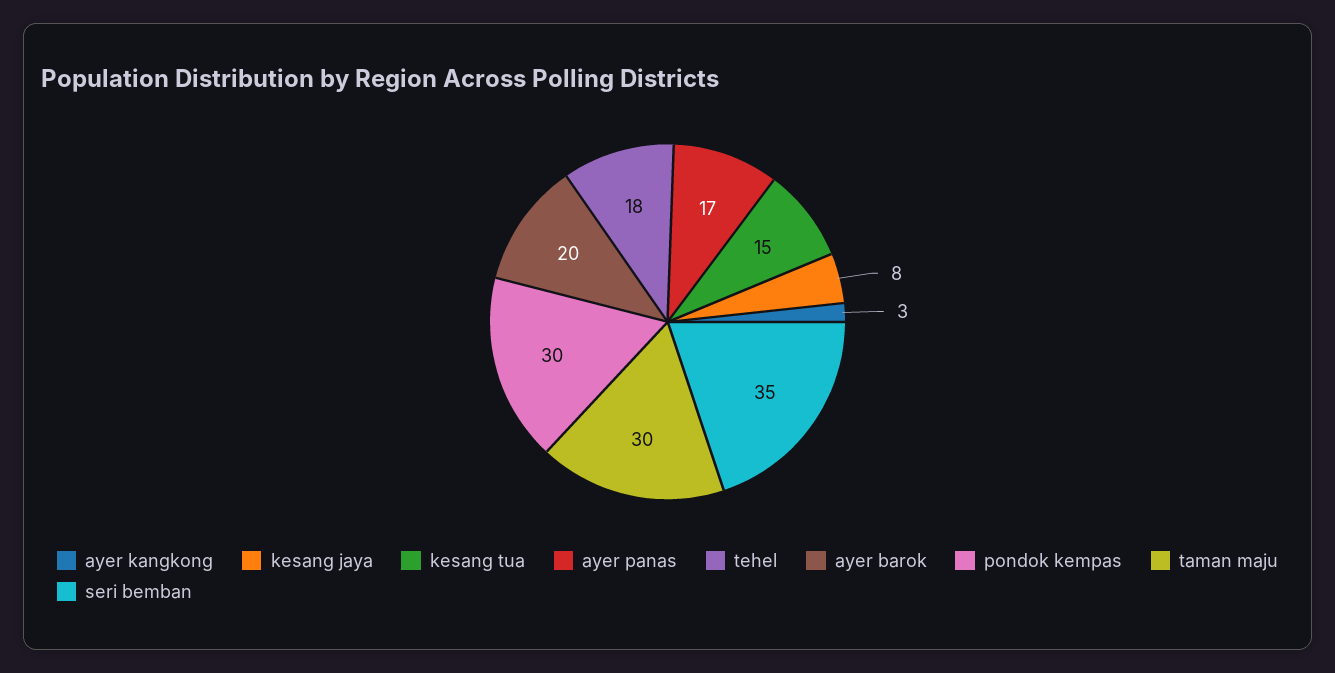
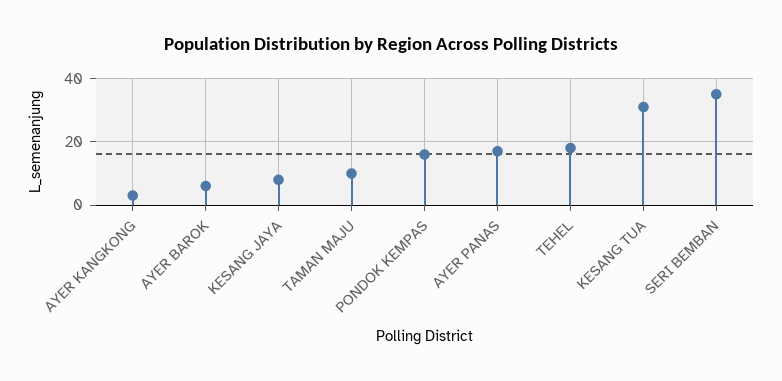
kesang tua: 15 -> 30
ayer barok: 20 -> 5
pondok kempas: 30 -> 15
taman maju: 30 -> 10

